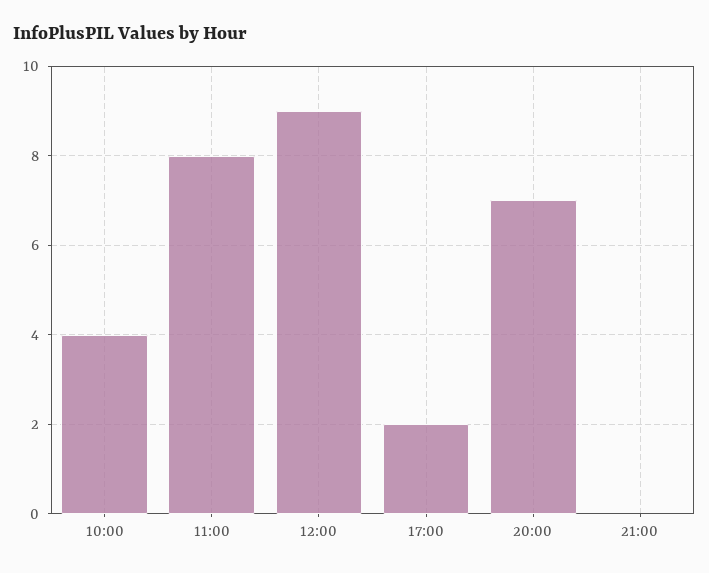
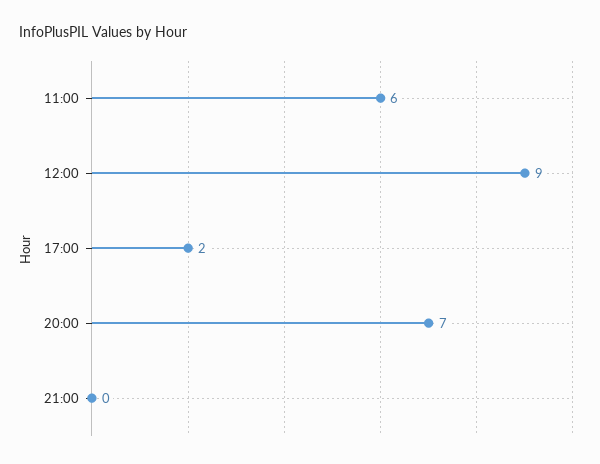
10:00: 4 -> none
11:00: 8 -> 6

